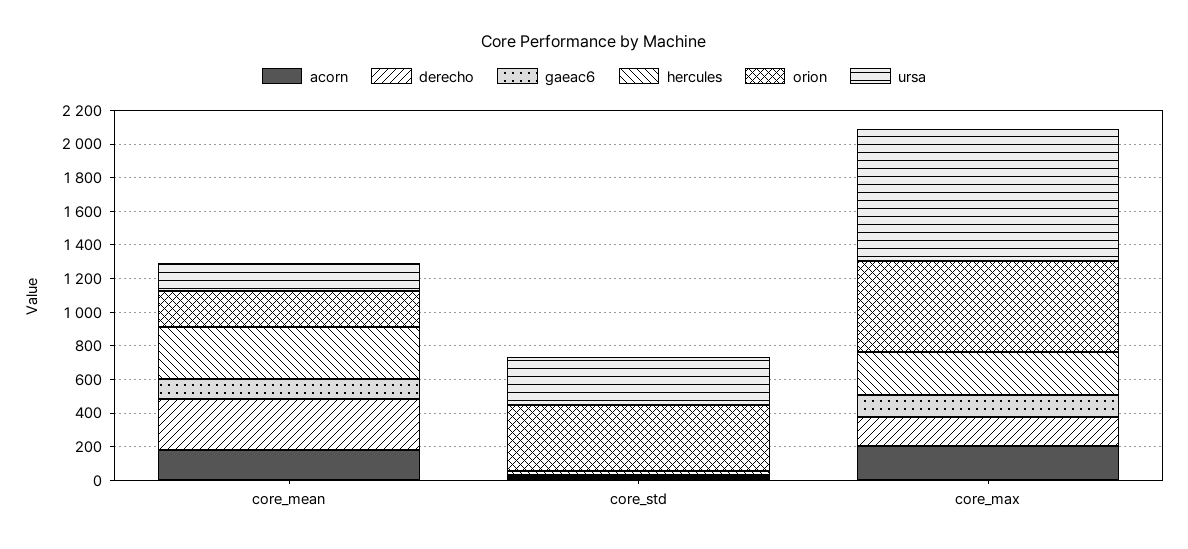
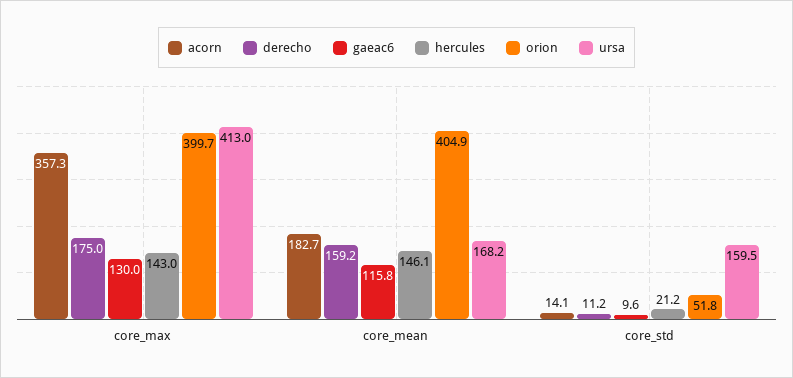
derecho, core_mean: 300 -> 159.2
hercules, core_mean: 300 -> 146.1
orion, core_mean: 200 -> 404.9
orion, core_std: 400 -> 51.8
ursa, core_std: 300 -> 159.5
acorn, core_max: 200 -> 357.3
hercules, core_max: 250 -> 143
orion, core_max: 550 -> 399.7
ursa, core_max: 800 -> 413

